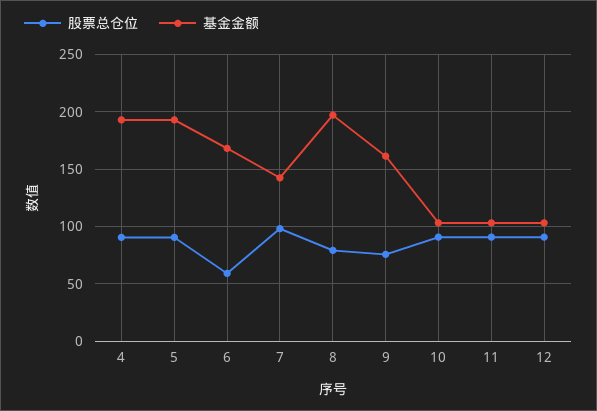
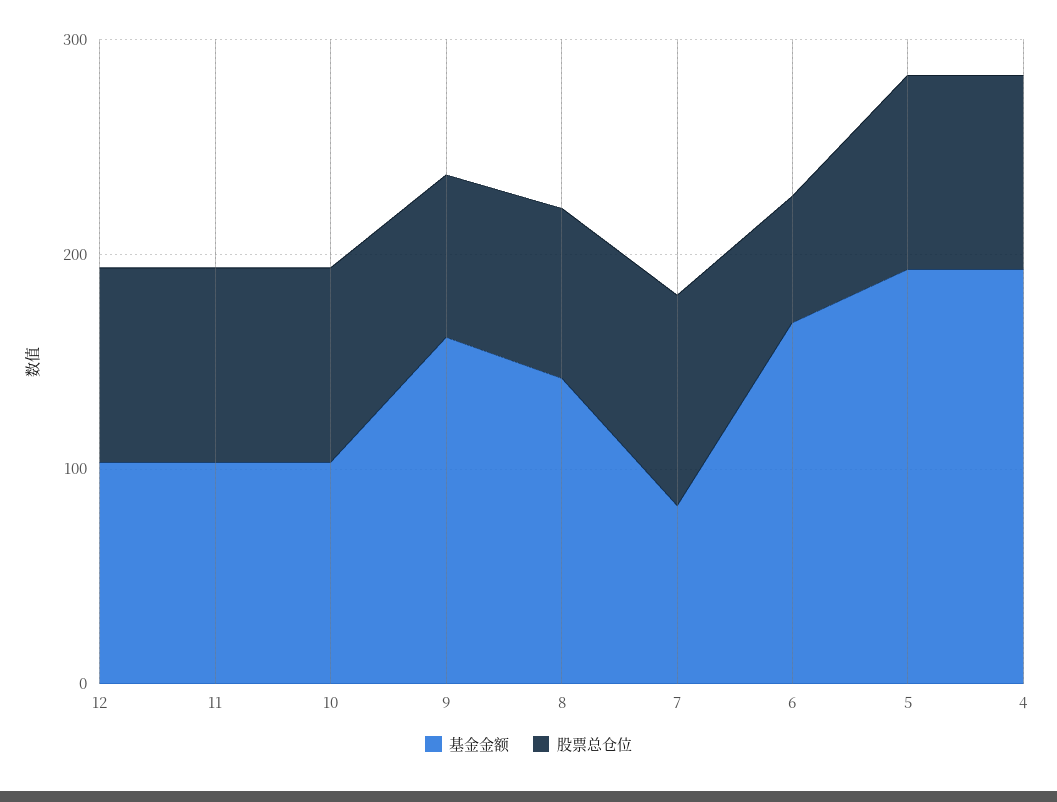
基金金额, 7: 140 -> 80
基金金额, 8: 200 -> 140

